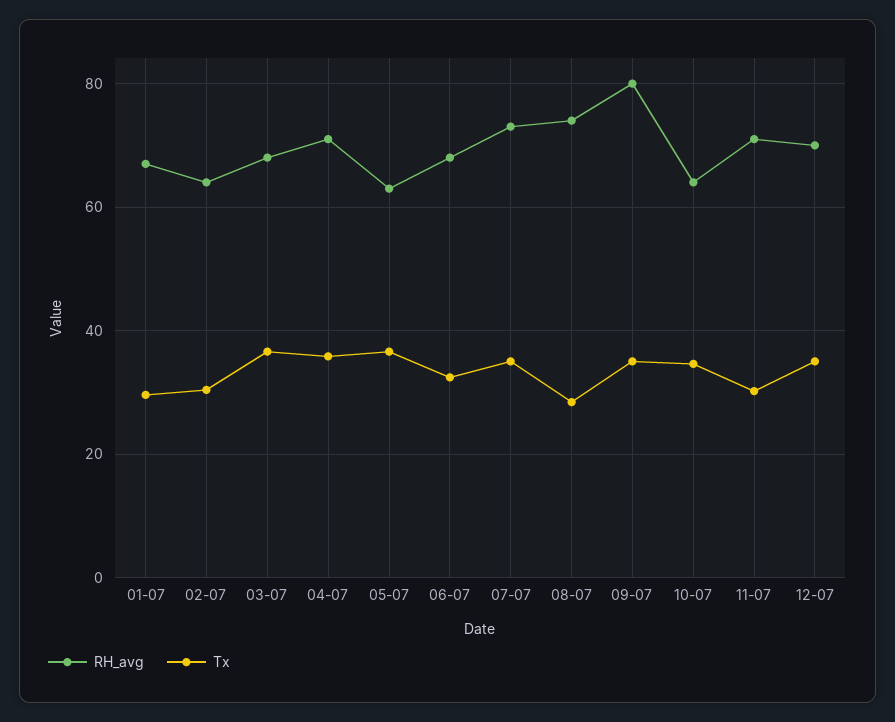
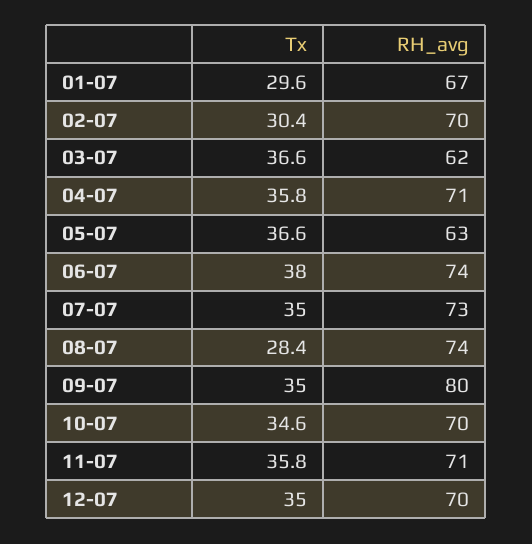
RH_avg, 02-07: 64 -> 70
RH_avg, 03-07: 68 -> 62
RH_avg, 06-07: 68 -> 74
Tx, 06-07: 32 -> 38
RH_avg, 10-07: 64 -> 70
Tx, 11-07: 30 -> 35.8

